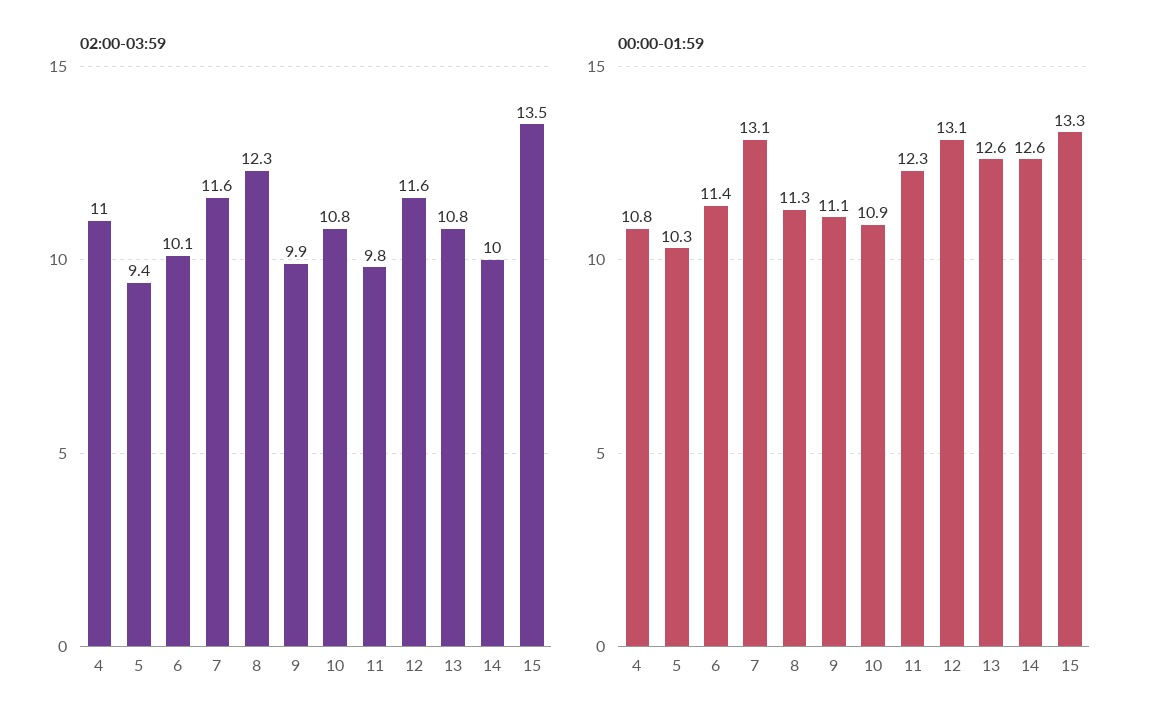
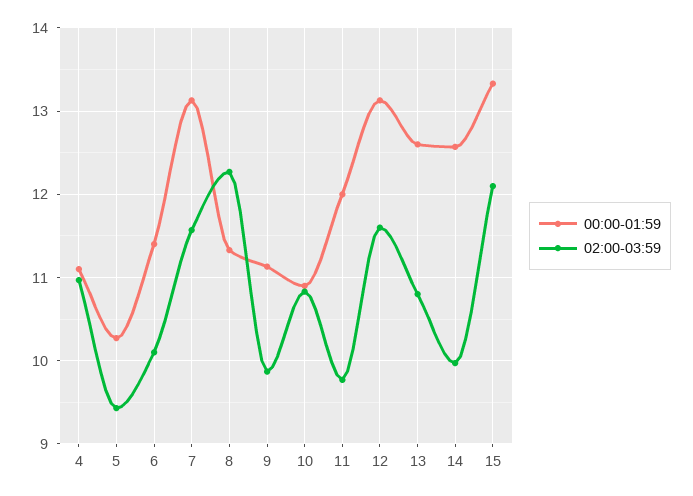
02:00-03:59, 15: 13.5 -> 12.1
00:00-01:59, 4: 10.8 -> 11.1
00:00-01:59, 11: 12.3 -> 12

